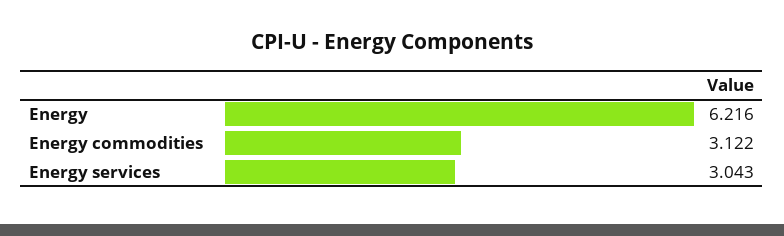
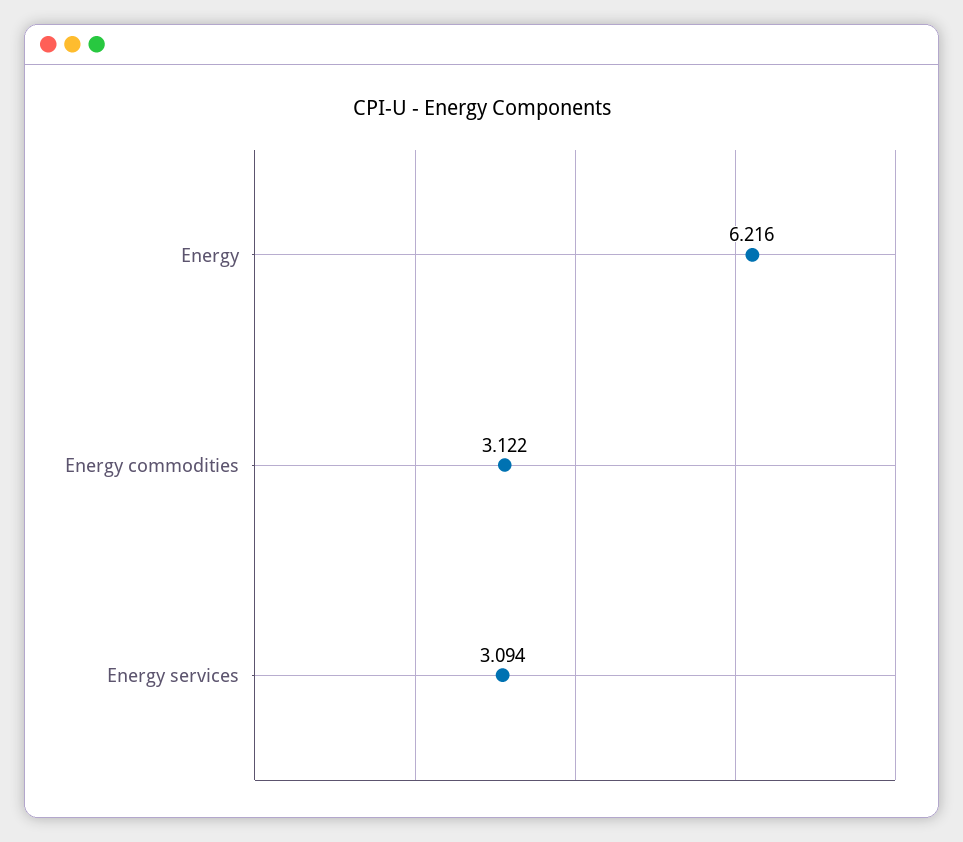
Energy services: 3.043 -> 3.094

